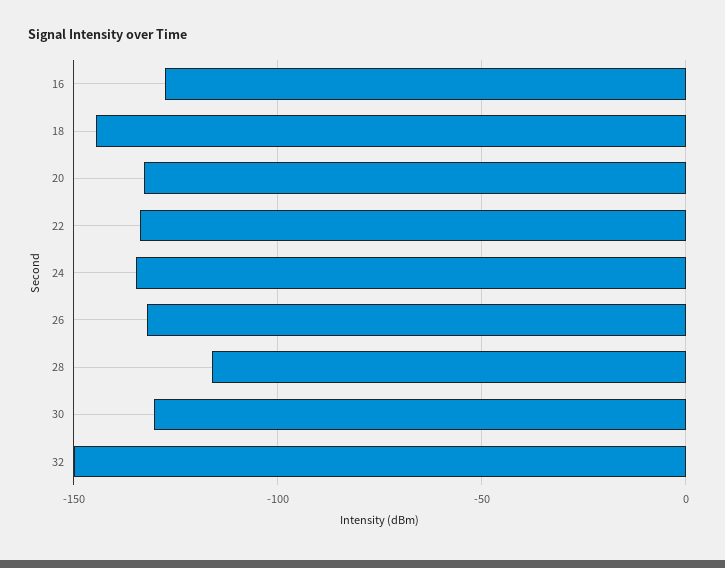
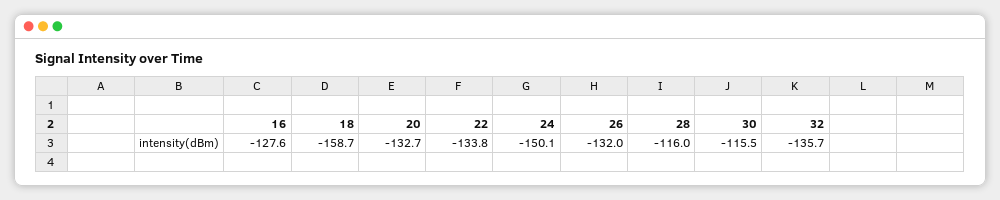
18: -145 -> -158.7
24: -135 -> -150.1
30: -130 -> -115.5
32: -150 -> -135.7

